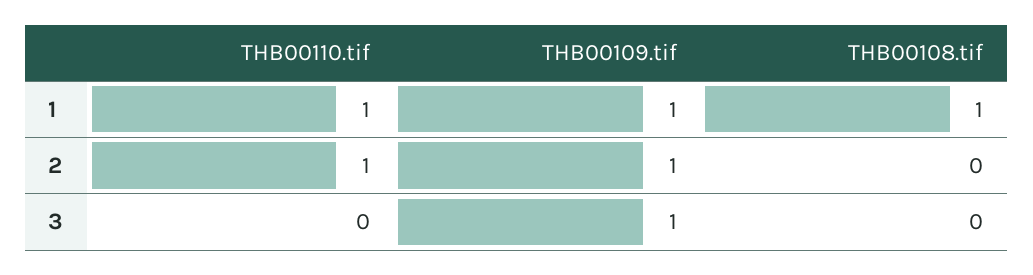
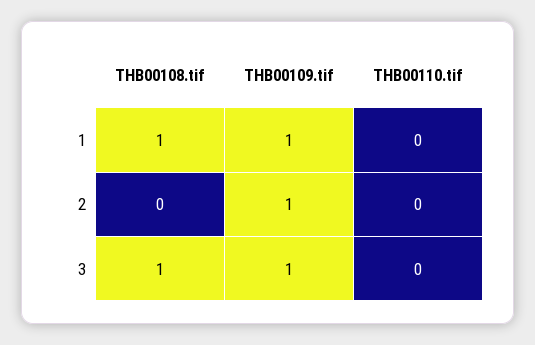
THB00110.tif, 1: 1 -> 0
THB00110.tif, 2: 1 -> 0
THB00108.tif, 3: 0 -> 1

